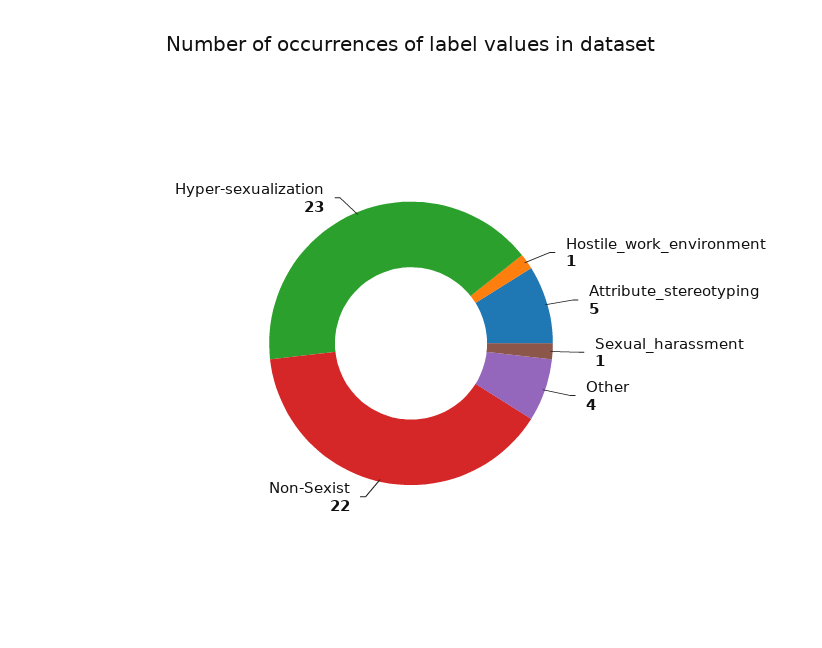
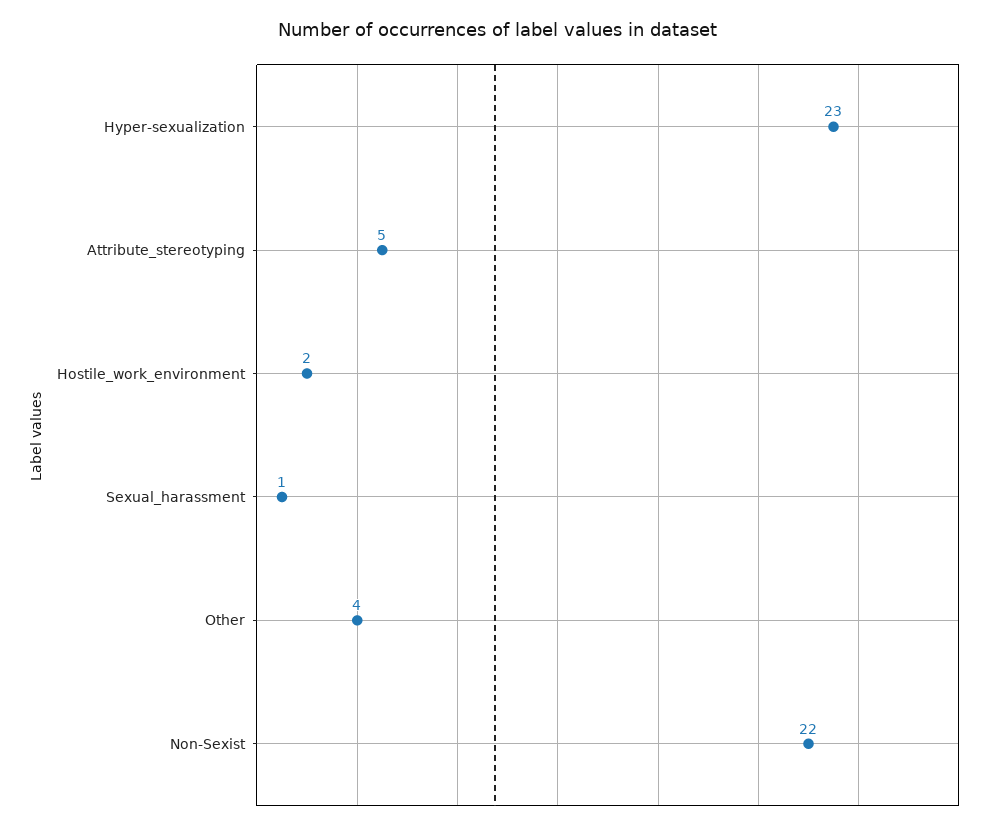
Hostile_work_environment: 1 -> 2

